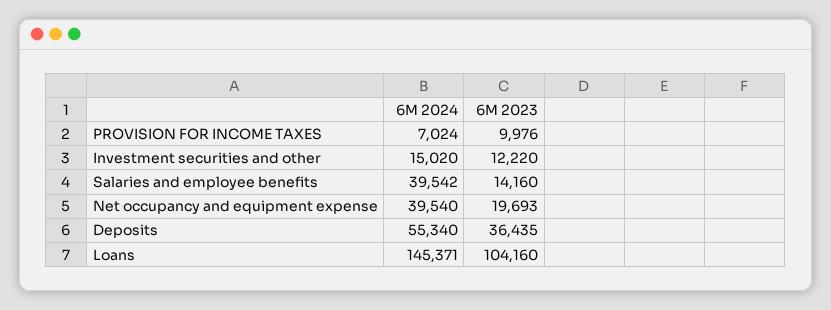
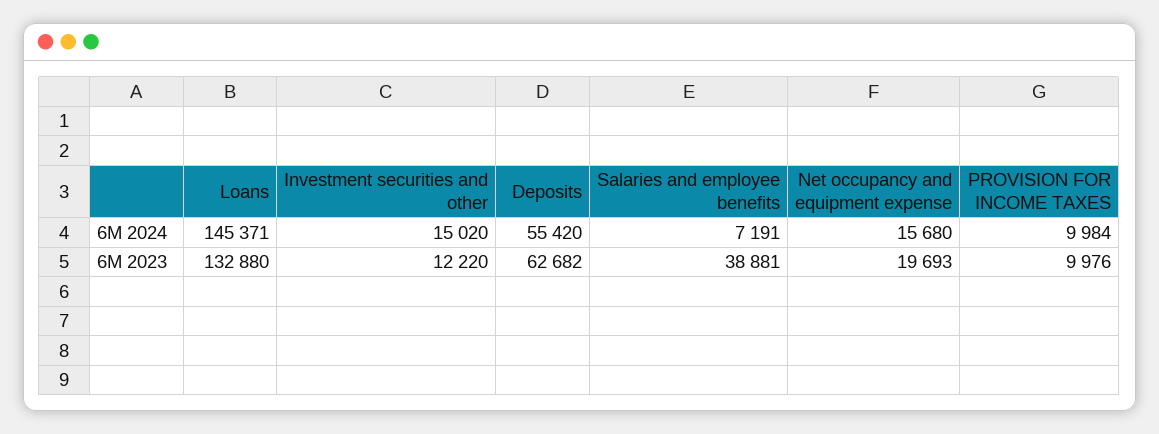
6M 2024, PROVISION FOR INCOME TAXES: 7024 -> 9984
6M 2024, Salaries and employee benefits: 39542 -> 7191
6M 2023, Salaries and employee benefits: 14160 -> 38881
6M 2024, Net occupancy and equipment expense: 39540 -> 15680
6M 2024, Deposits: 55340 -> 55420
6M 2023, Deposits: 36435 -> 62682
6M 2023, Loans: 104160 -> 132880

